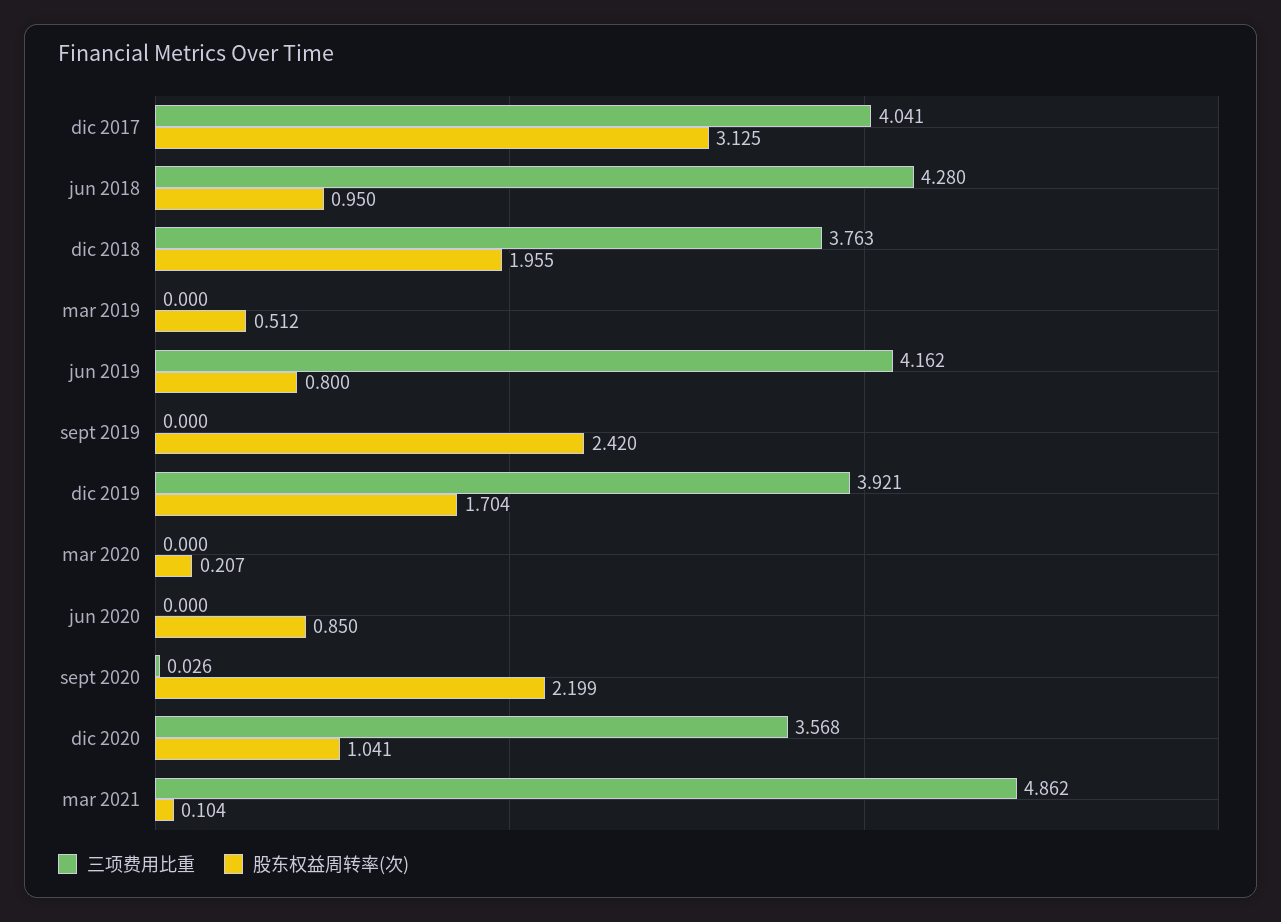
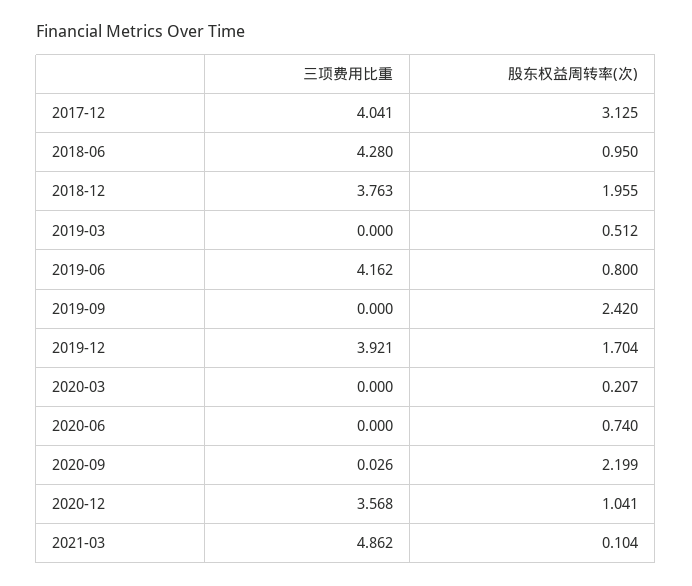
股东权益周转率(次), jun 2020: 0.85 -> 0.74

